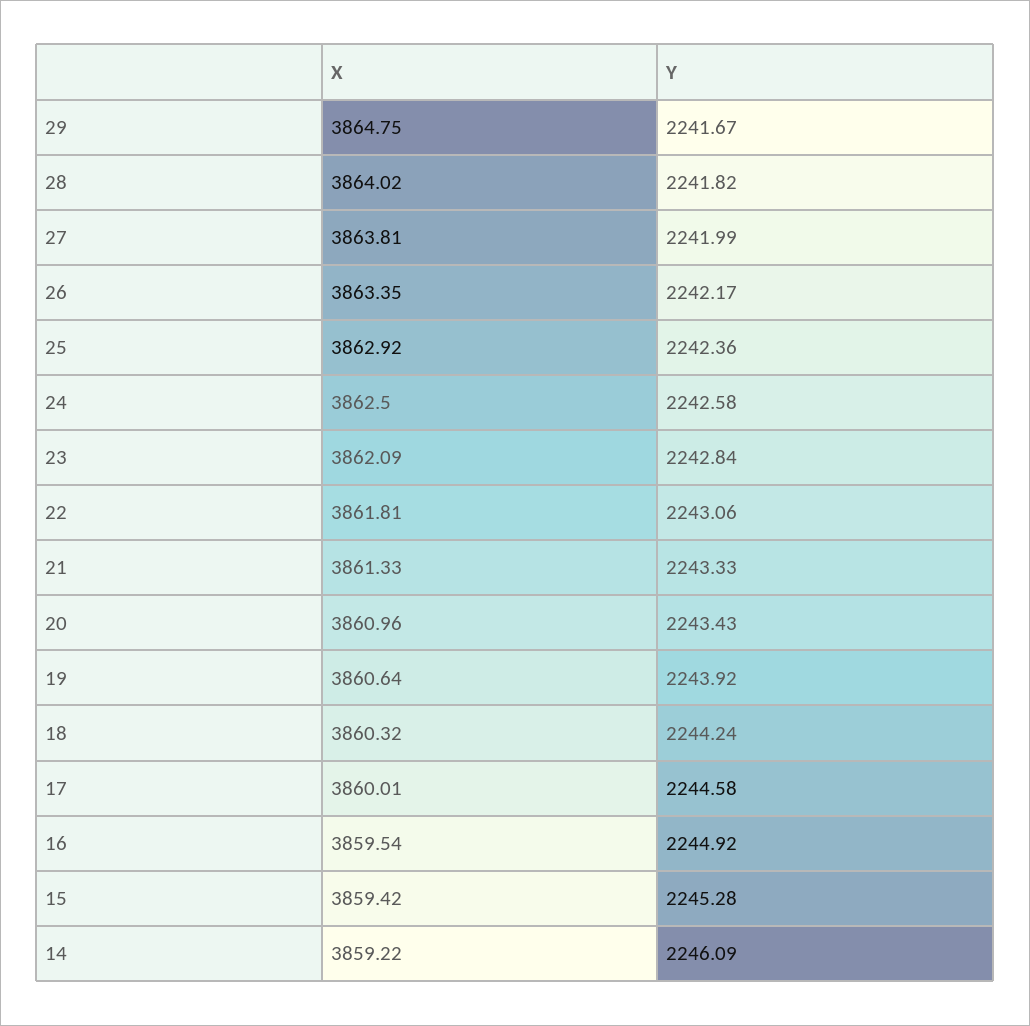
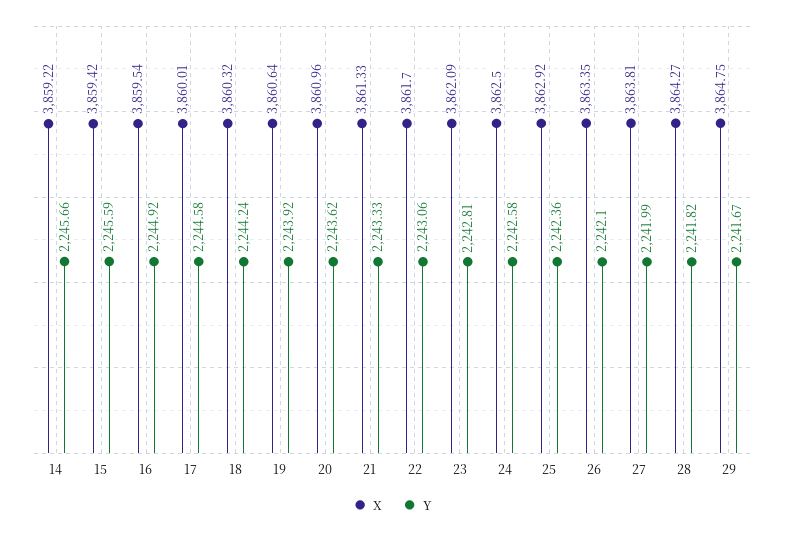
X, 28: 3864.02 -> 3864.27
Y, 26: 2242.17 -> 2242.1
Y, 23: 2242.84 -> 2242.81
X, 22: 3861.81 -> 3861.7
Y, 20: 2243.43 -> 2243.62
Y, 15: 2245.28 -> 2245.59
Y, 14: 2246.09 -> 2245.66

